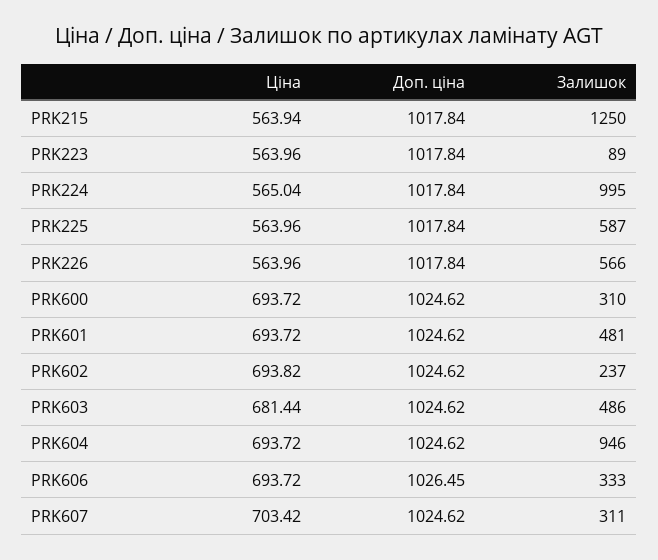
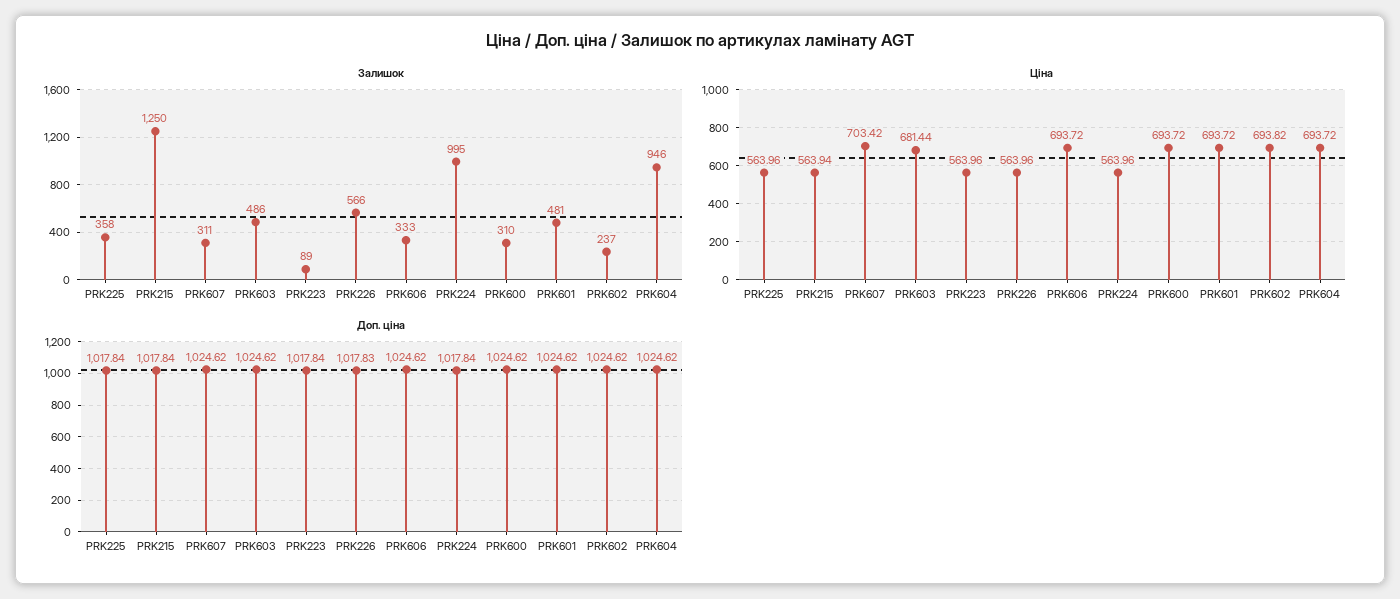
Ціна, PRK224: 565.04 -> 563.96
Залишок, PRK225: 587 -> 358
Доп. ціна, PRK226: 1017.84 -> 1017.83
Доп. ціна, PRK606: 1026.45 -> 1024.62

